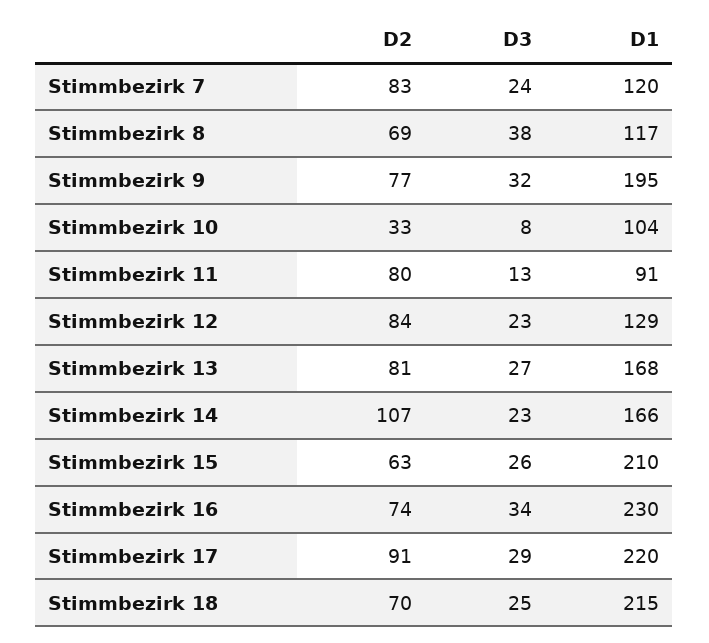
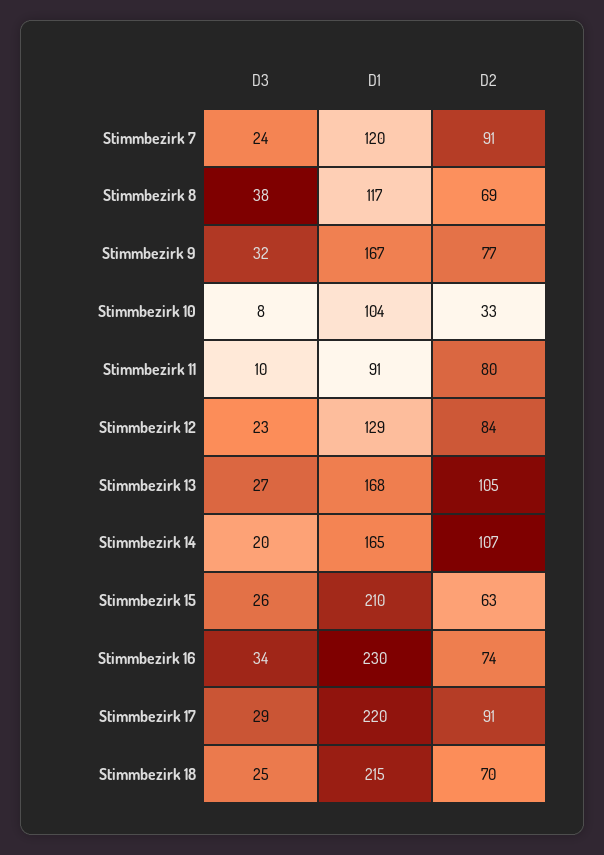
D2, Stimmbezirk 7: 83 -> 91
D1, Stimmbezirk 9: 195 -> 167
D3, Stimmbezirk 11: 13 -> 10
D2, Stimmbezirk 13: 81 -> 105
D3, Stimmbezirk 14: 23 -> 20
D1, Stimmbezirk 14: 166 -> 165

